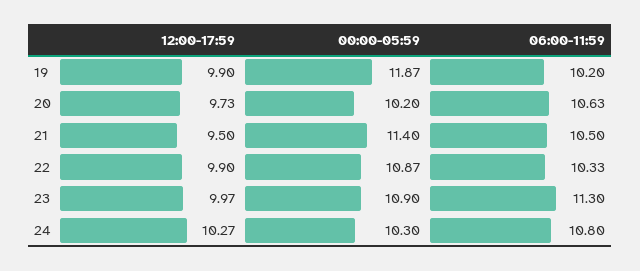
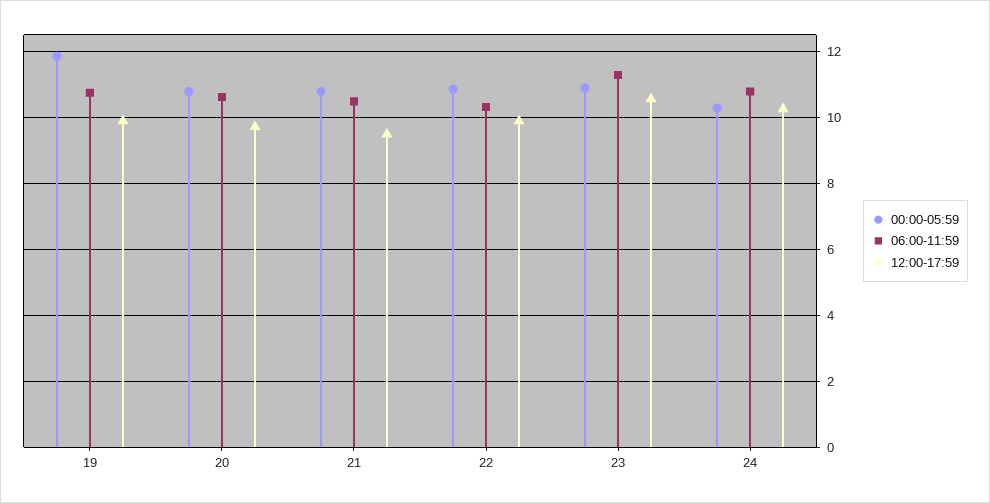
06:00-11:59, 19: 10.2 -> 10.8
00:00-05:59, 20: 10.2 -> 10.8
00:00-05:59, 21: 11.4 -> 10.8
12:00-17:59, 23: 9.97 -> 10.6

